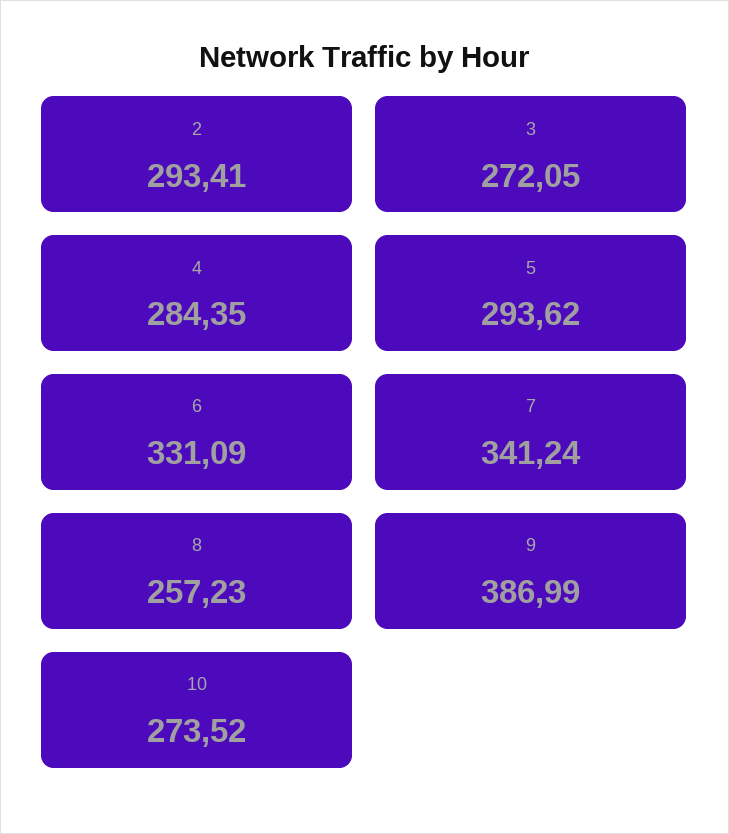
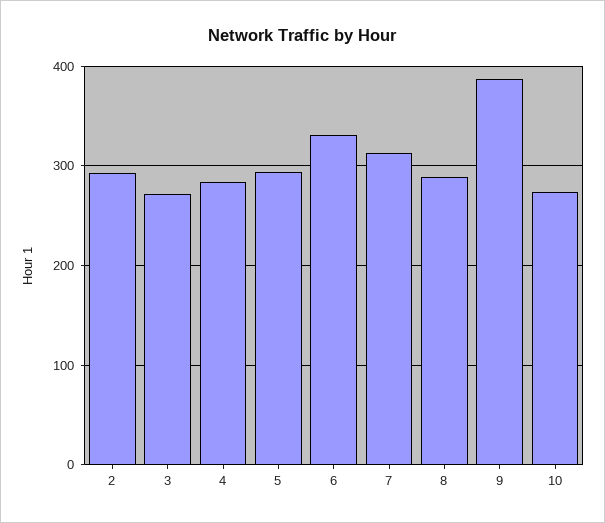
7: 341.24 -> 310
8: 257.23 -> 290

